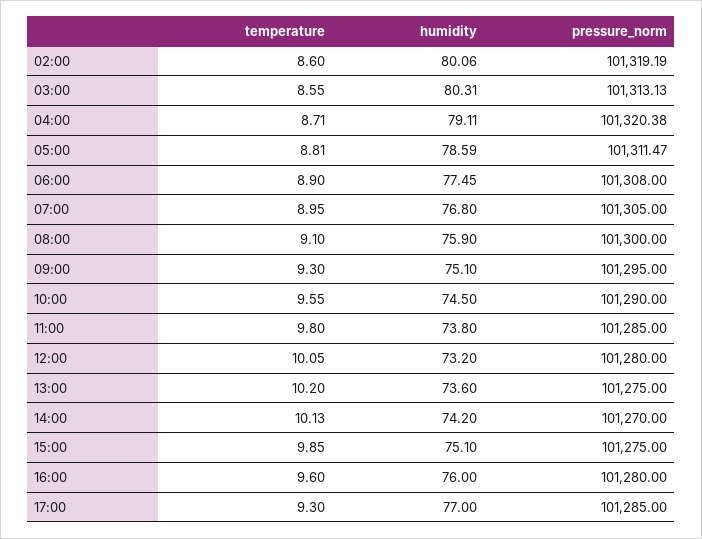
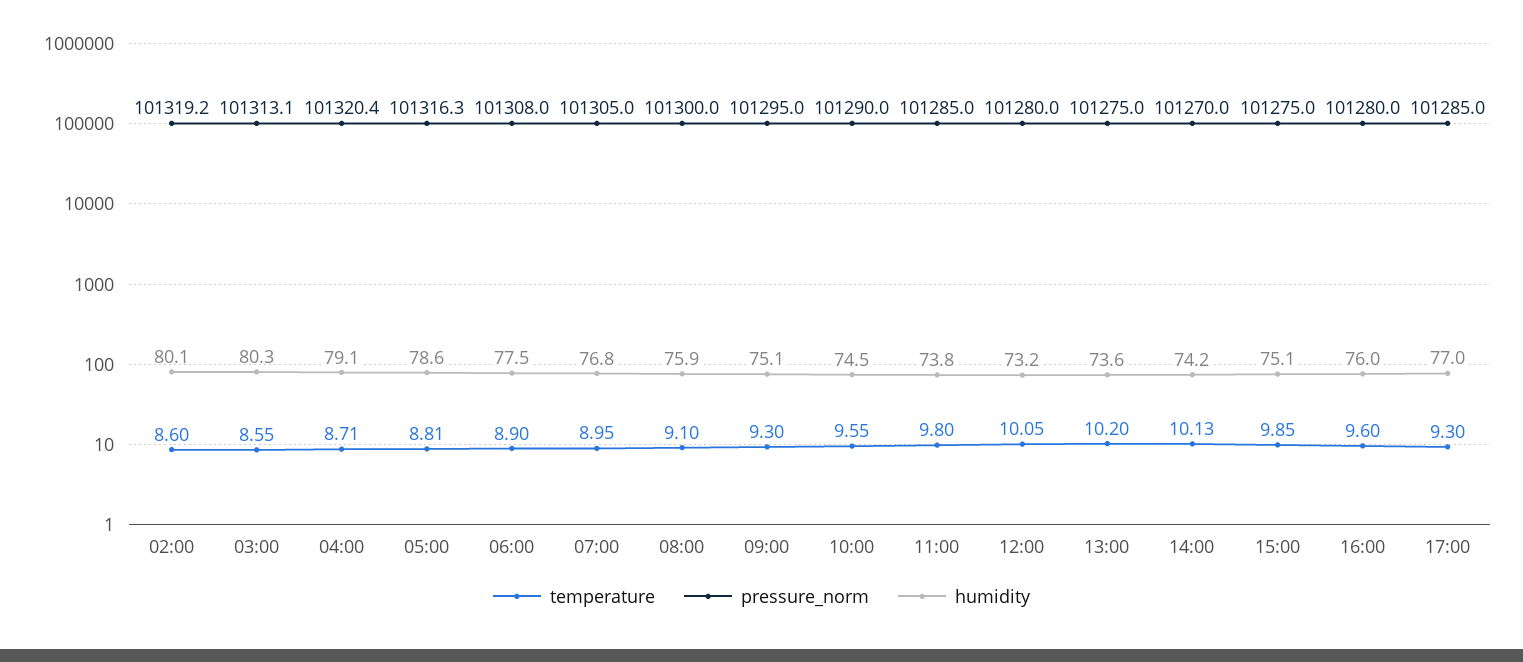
pressure_norm, 05:00: 101311.47 -> 101316.3

